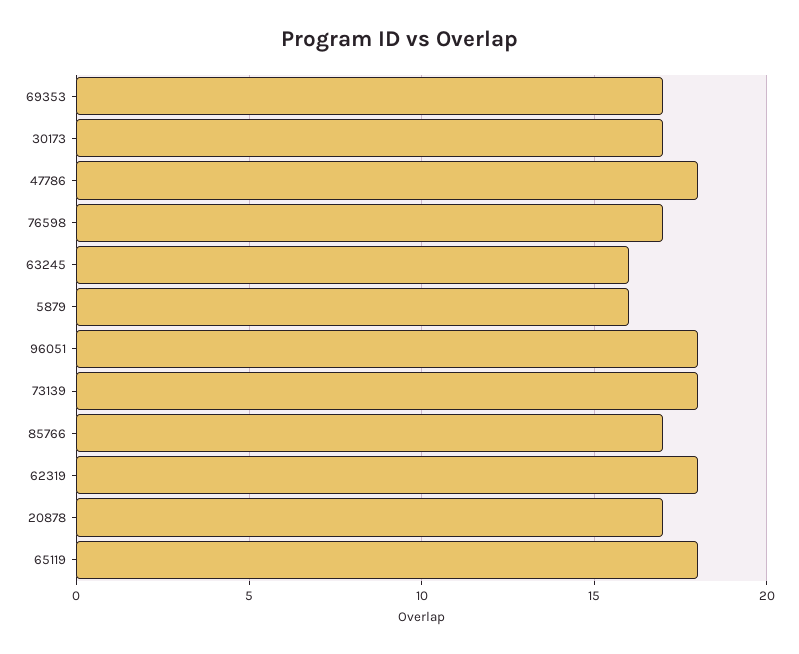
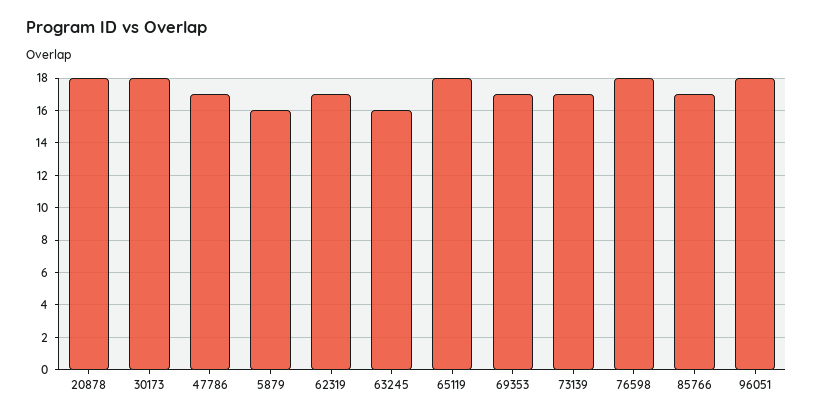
30173: 17 -> 18
47786: 18 -> 17
76598: 17 -> 18
73139: 18 -> 17
62319: 18 -> 17
20878: 17 -> 18

